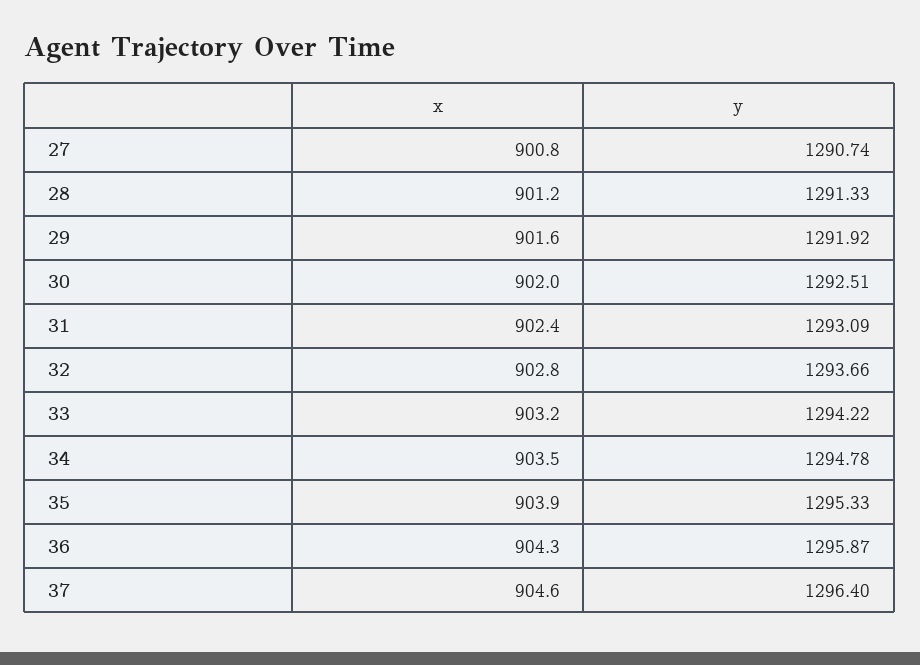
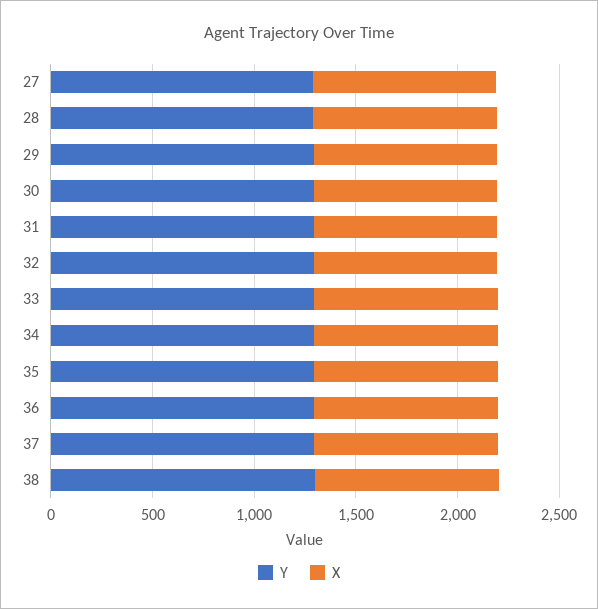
y, 38: none -> 1300
x, 38: none -> 900

